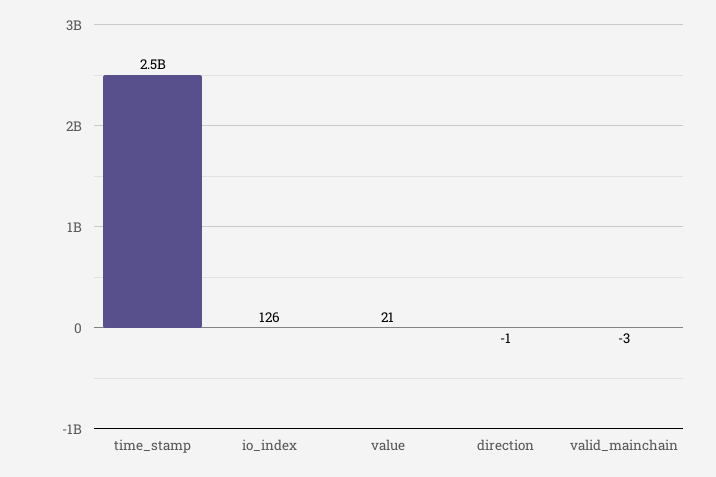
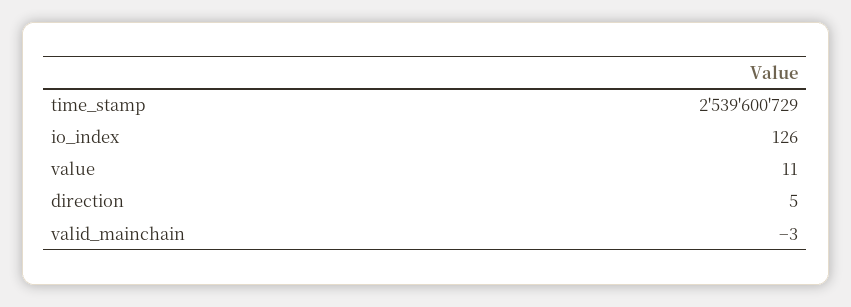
value: 21 -> 11
direction: -1 -> 5

